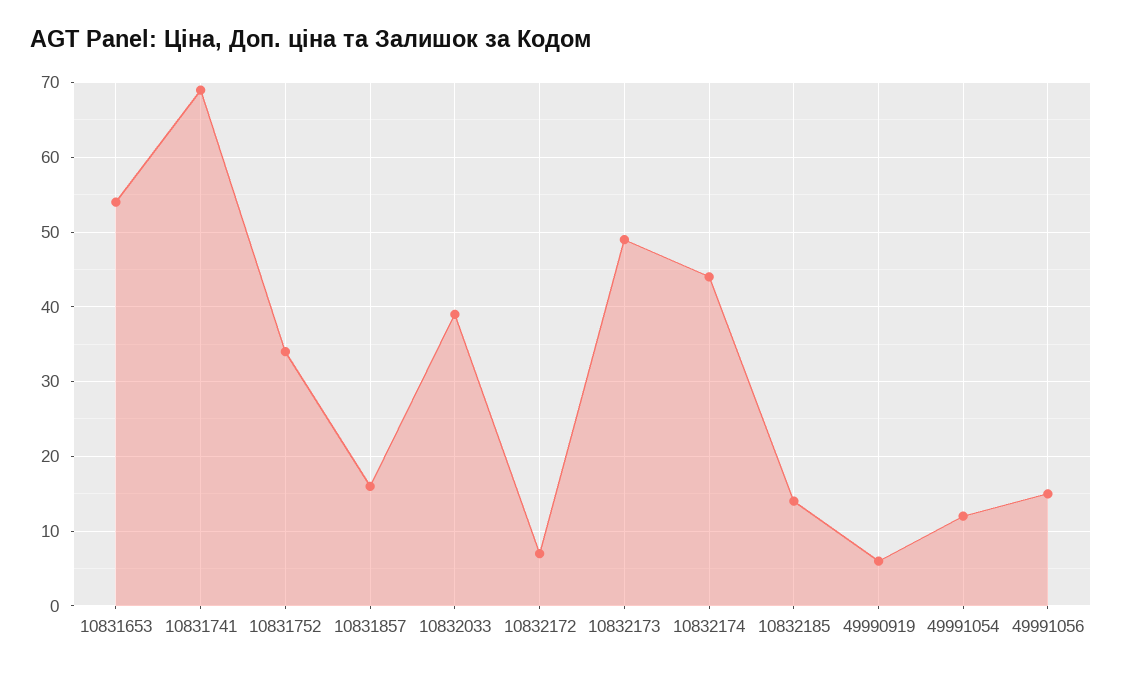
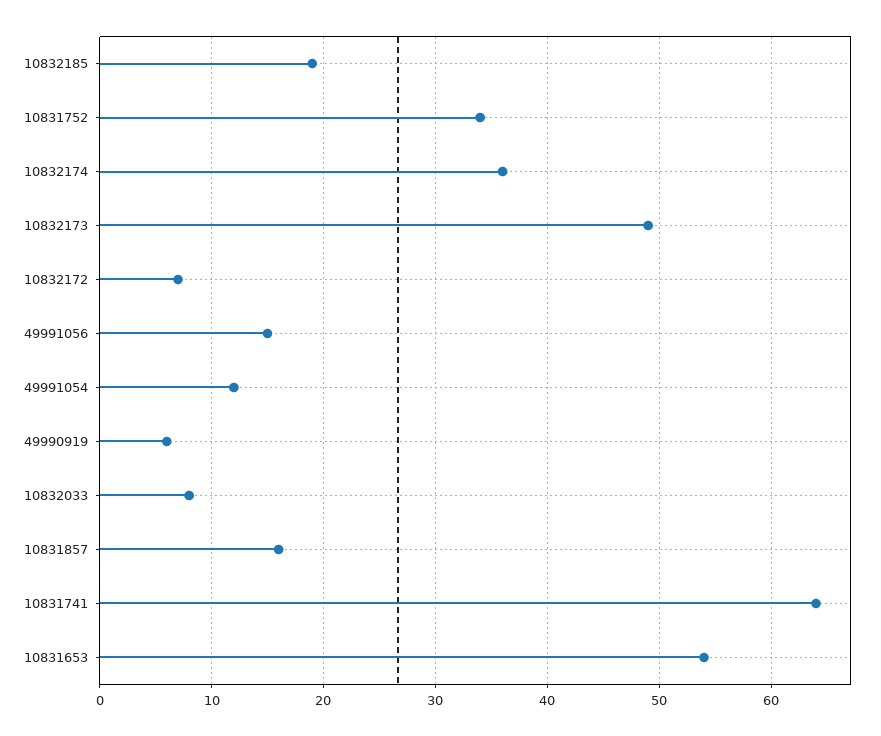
10831741: 69 -> 64
10832033: 39 -> 8
10832174: 44 -> 36
10832185: 14 -> 19

